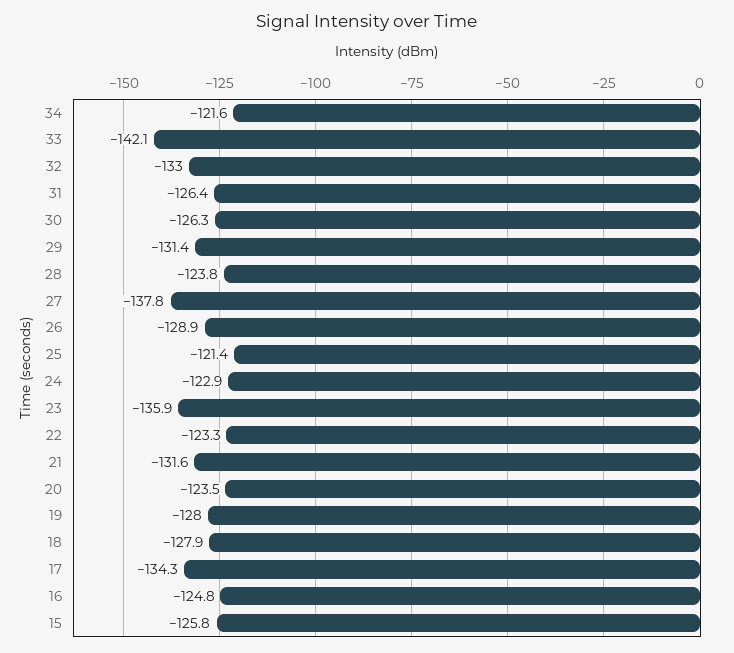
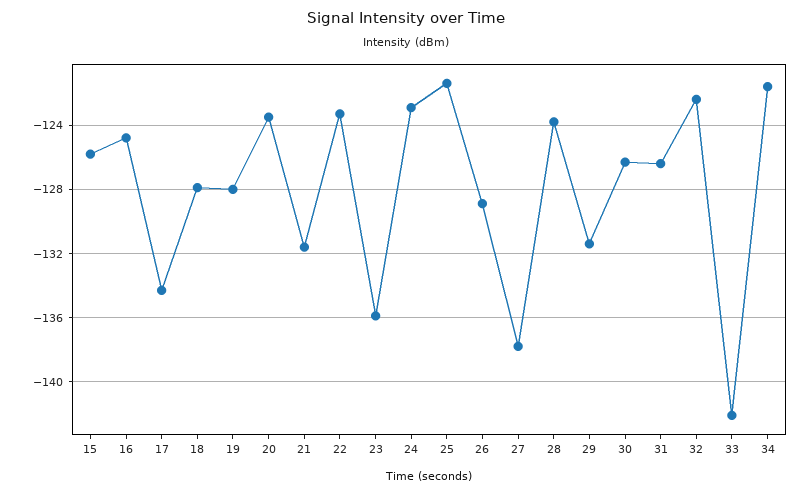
32: -133 -> -122.5

